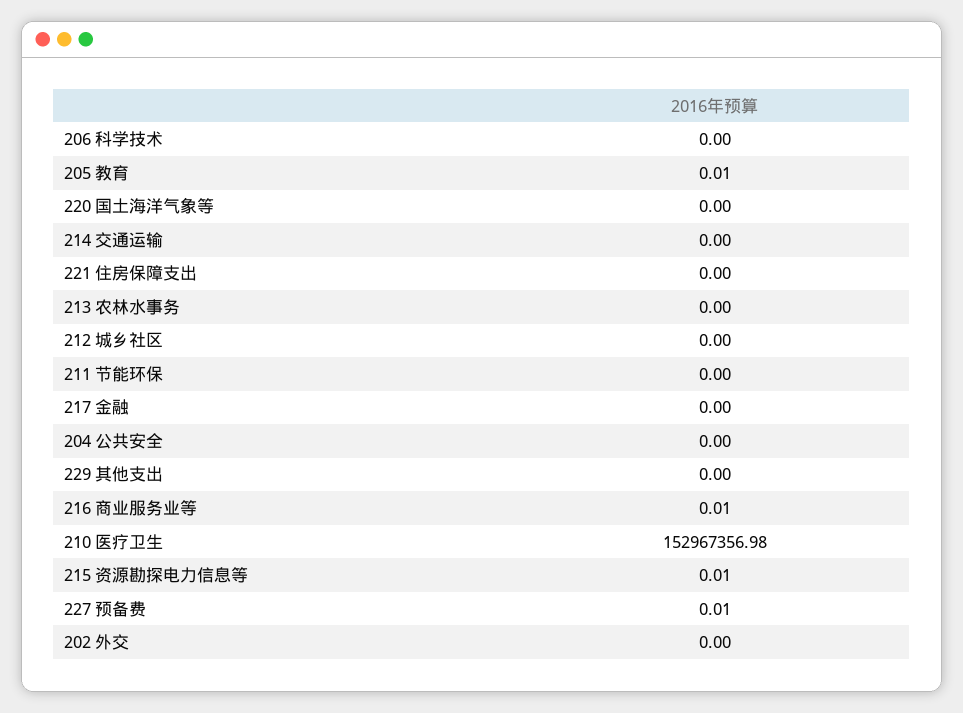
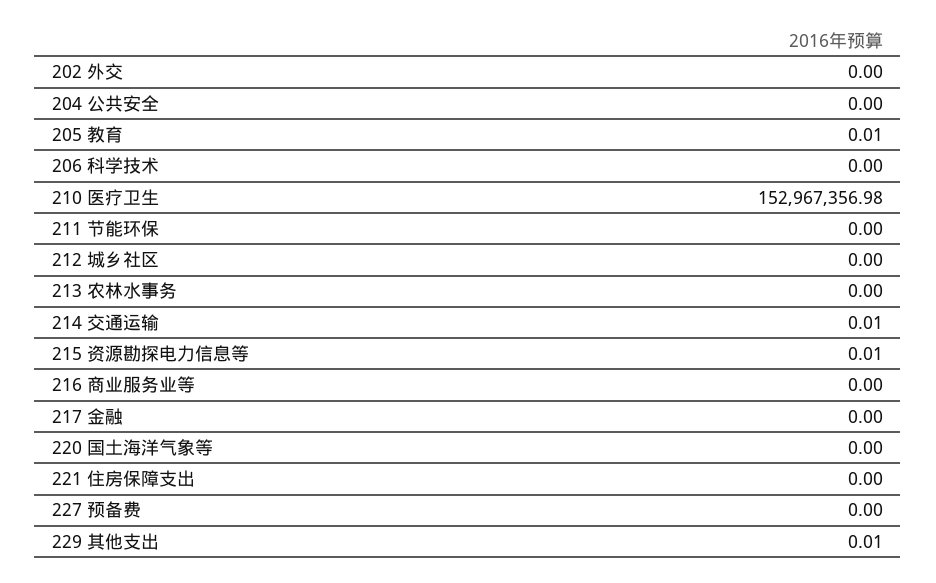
214 交通运输: 0 -> 0.01
229 其他支出: 0 -> 0.01
216 商业服务业等: 0.01 -> 0
227 预备费: 0.01 -> 0

